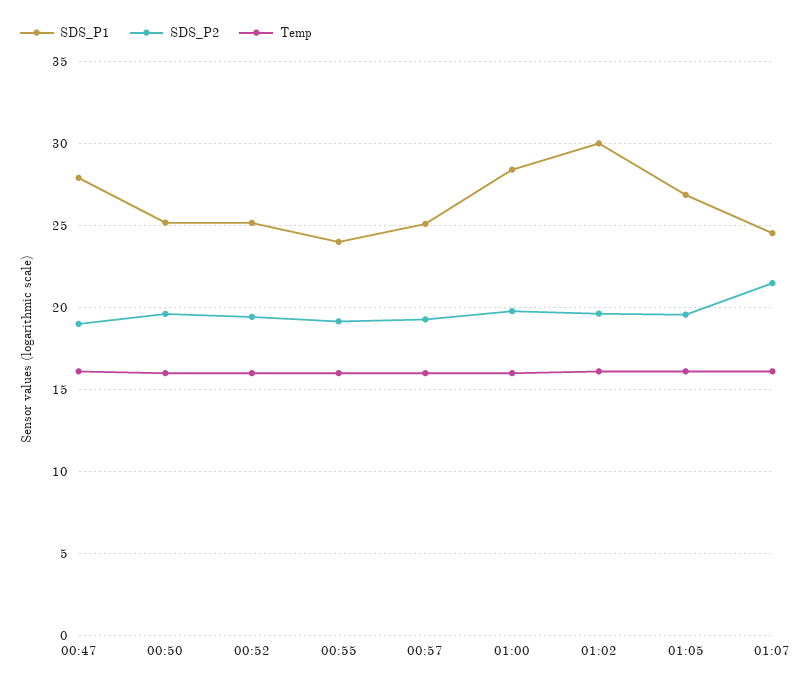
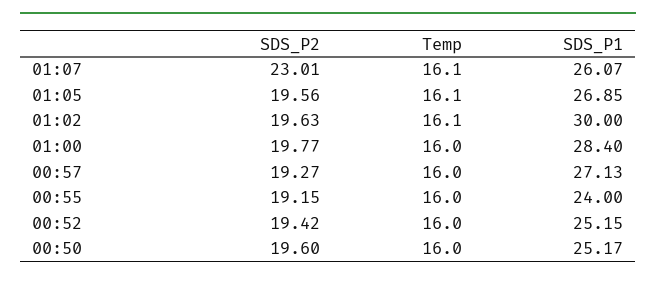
SDS_P1, 00:47: 28 -> none
SDS_P2, 00:47: 19 -> none
Temp, 00:47: 16 -> none
SDS_P1, 00:57: 25 -> 27.13
SDS_P1, 01:07: 24.5 -> 26.07
SDS_P2, 01:07: 21.5 -> 23.01

